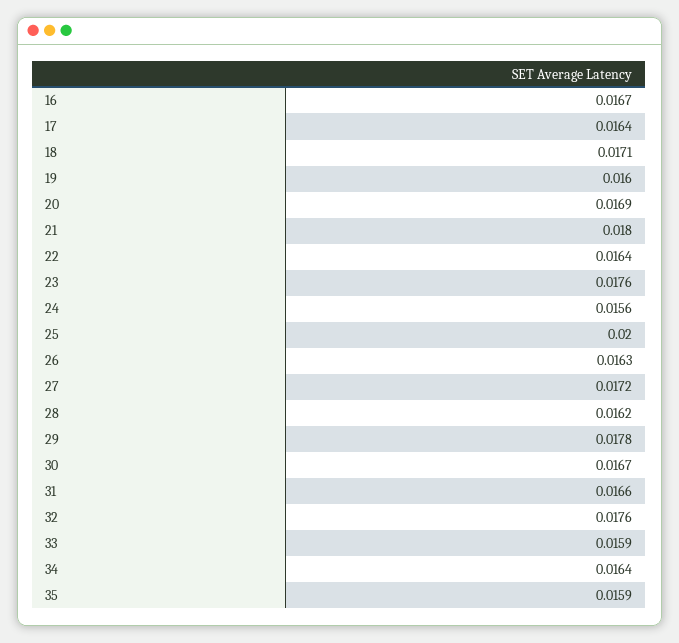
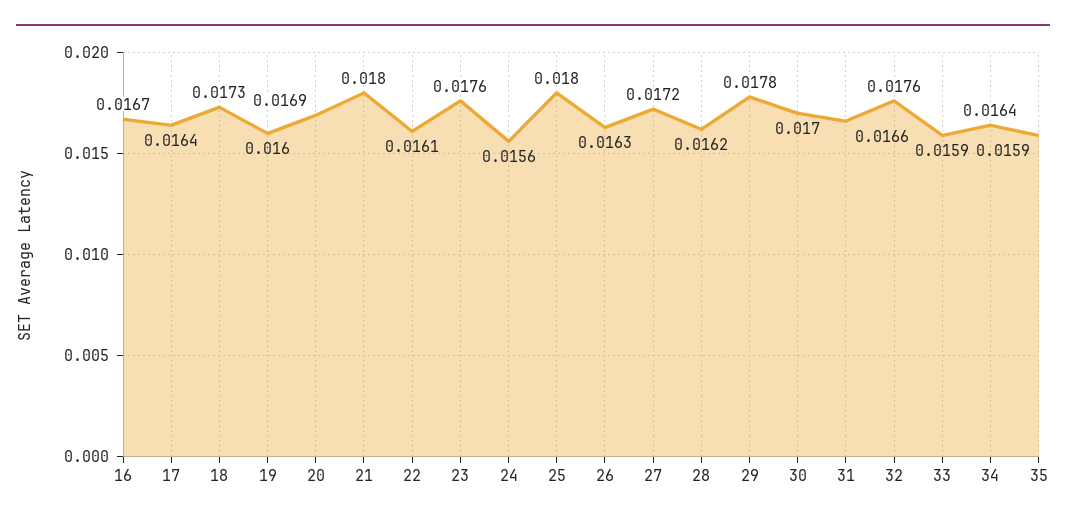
18: 0.0171 -> 0.0173
22: 0.0164 -> 0.0161
25: 0.02 -> 0.018
30: 0.0167 -> 0.017

